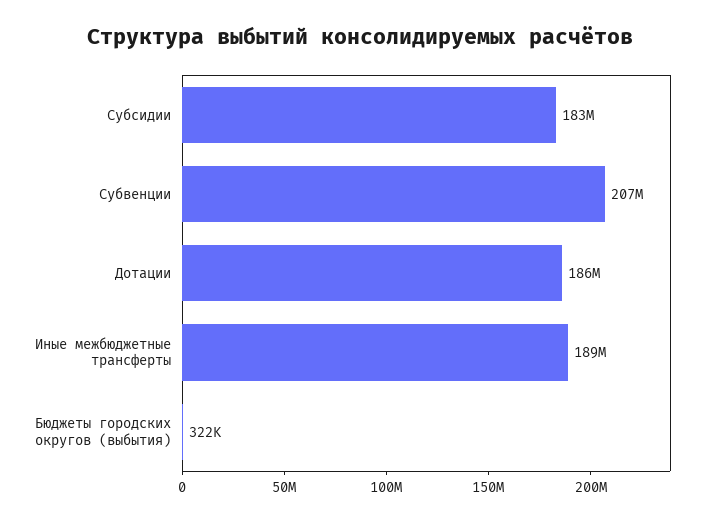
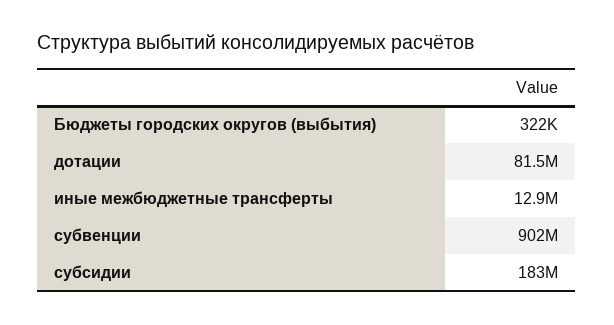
Субвенции: 207000000 -> 902000000
Дотации: 186000000 -> 81500000
Иные межбюджетные трансферты: 189000000 -> 12900000

